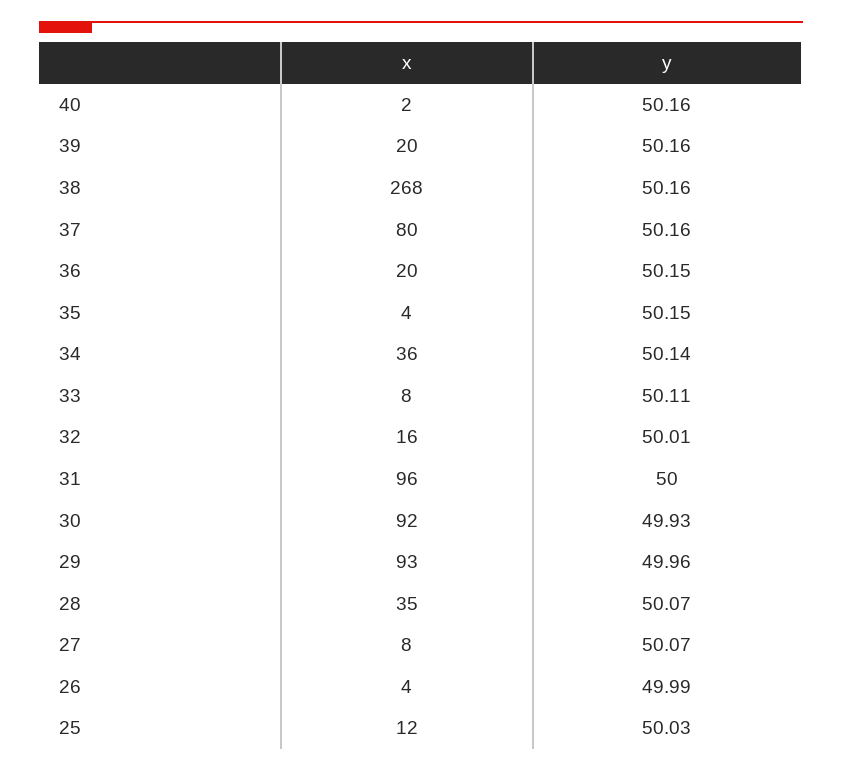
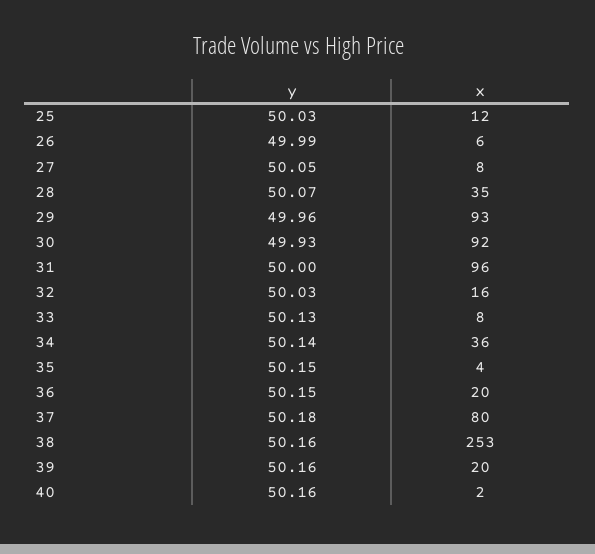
x, 38: 268 -> 253
y, 37: 50.16 -> 50.18
y, 33: 50.11 -> 50.13
y, 32: 50.01 -> 50.03
y, 27: 50.07 -> 50.05
x, 26: 4 -> 6

